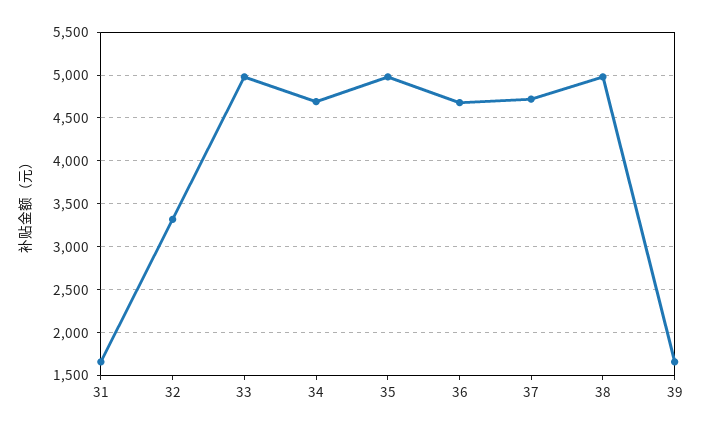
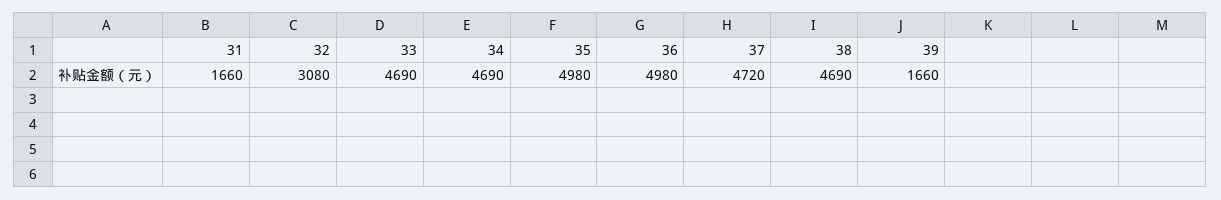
32: 3300 -> 3080
33: 5000 -> 4690
36: 4700 -> 4980
38: 5000 -> 4690

